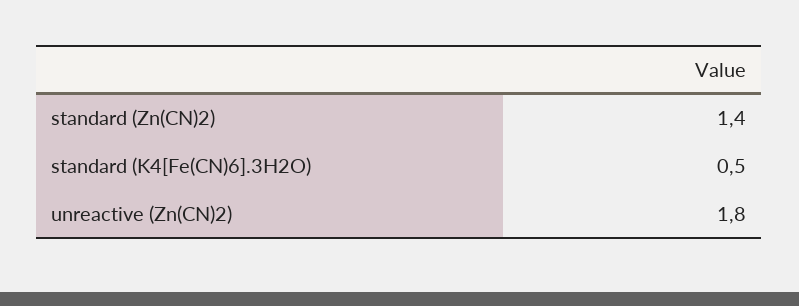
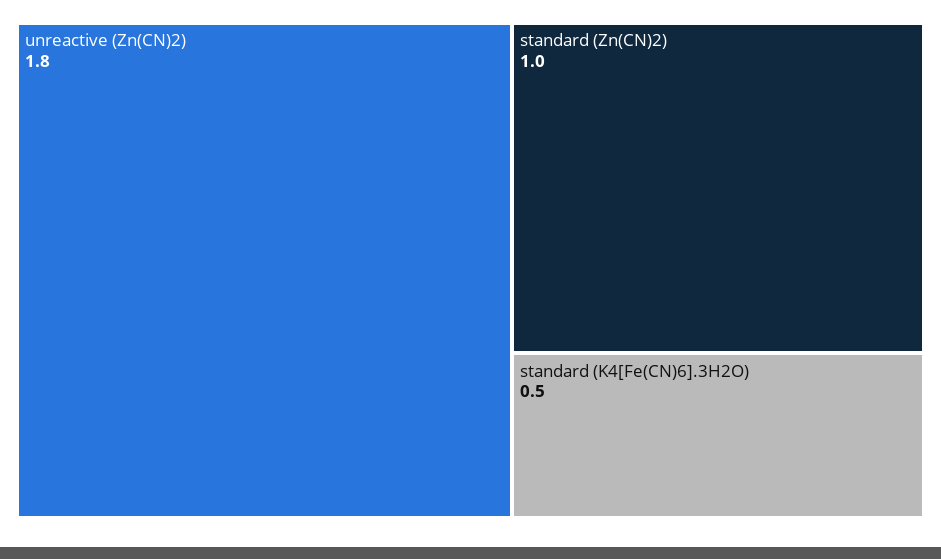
standard (Zn(CN)2): 1.4 -> 1

